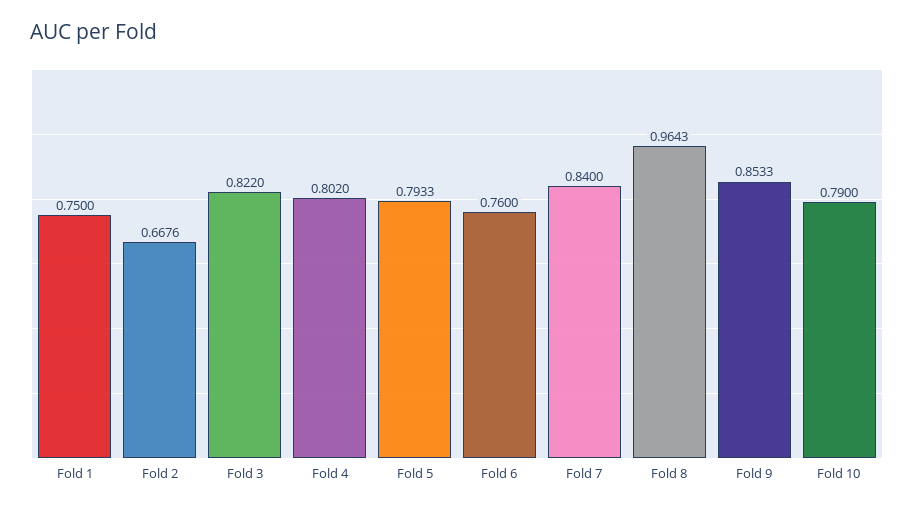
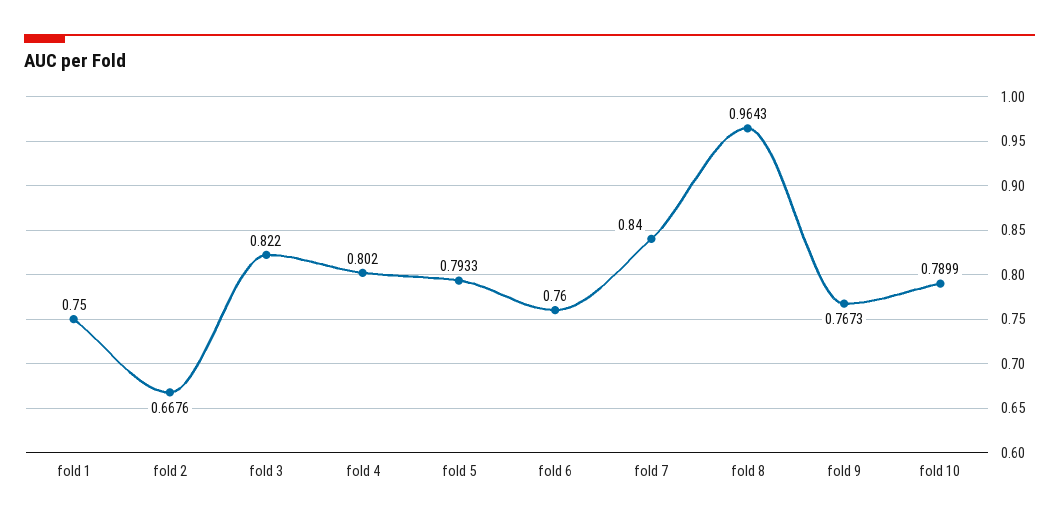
Fold 9: 0.8533 -> 0.7673
Fold 10: 0.79 -> 0.7899

